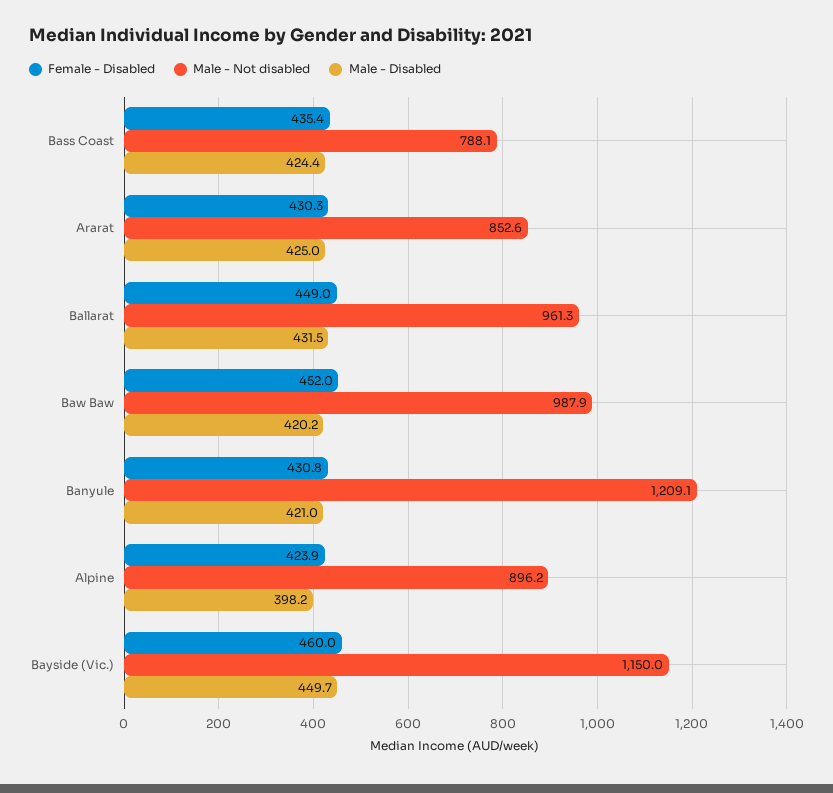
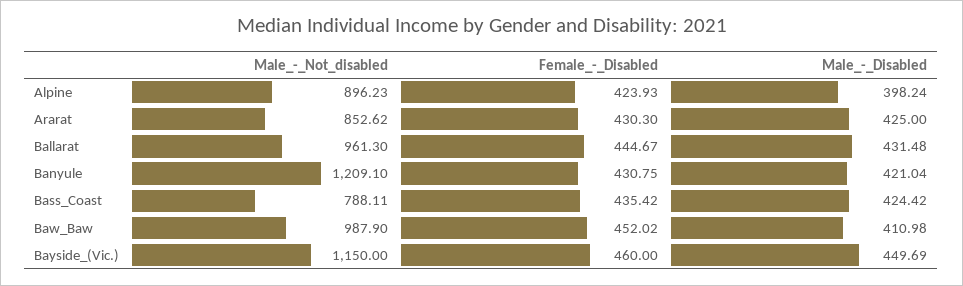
Female - Disabled, Ballarat: 449 -> 444.67
Male - Disabled, Baw Baw: 420.2 -> 410.98

